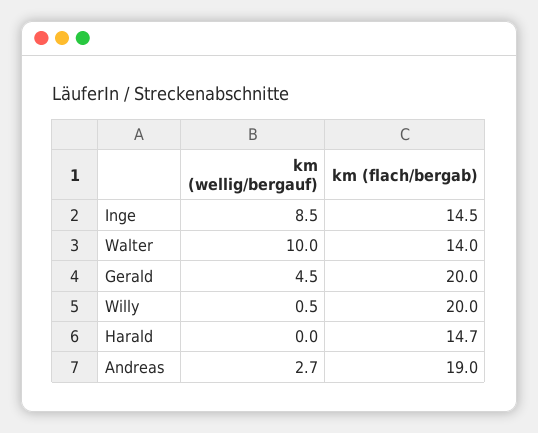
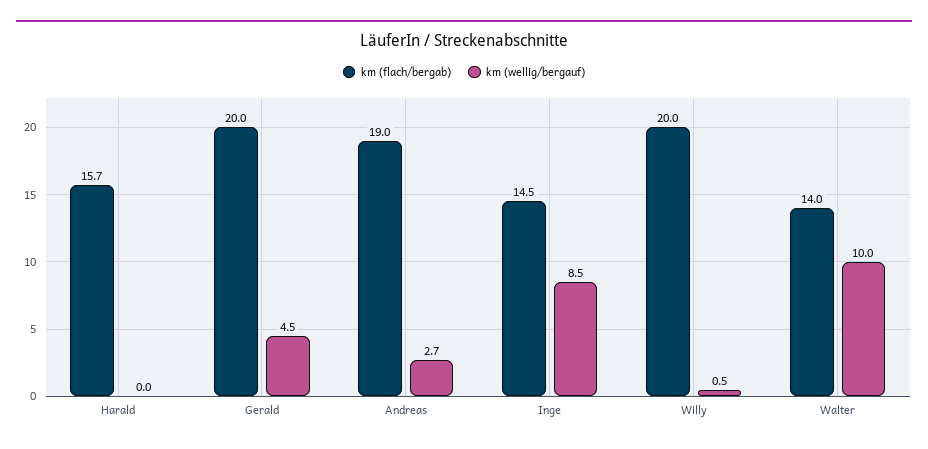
km (flach/bergab), Harald: 14.7 -> 15.7

